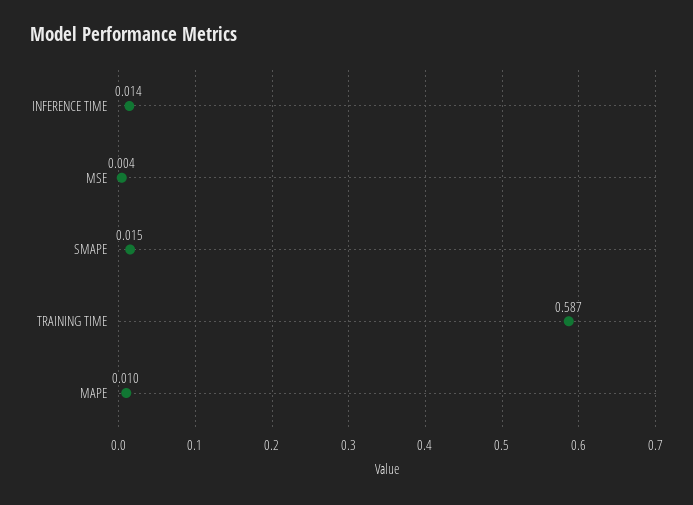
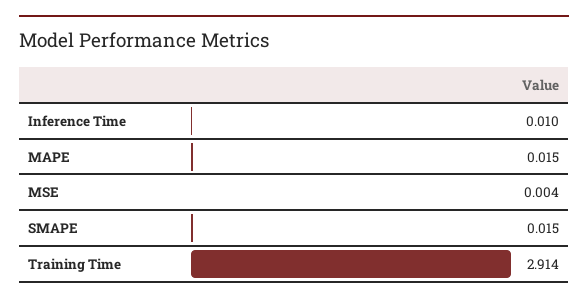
INFERENCE TIME: 0.014 -> 0.01
TRAINING TIME: 0.587 -> 2.914
MAPE: 0.01 -> 0.015

